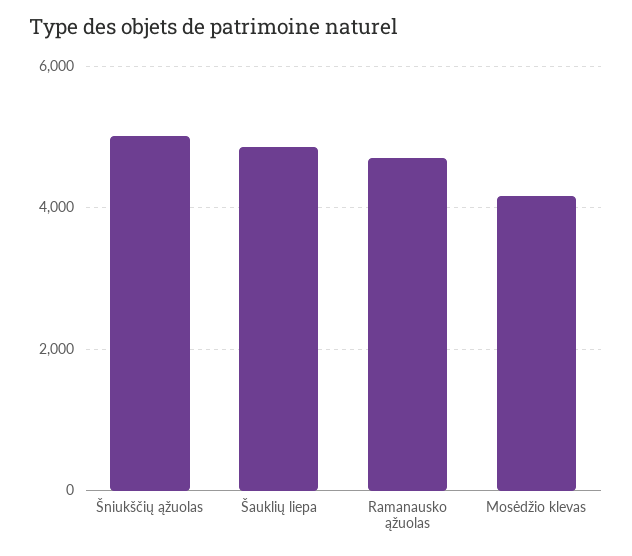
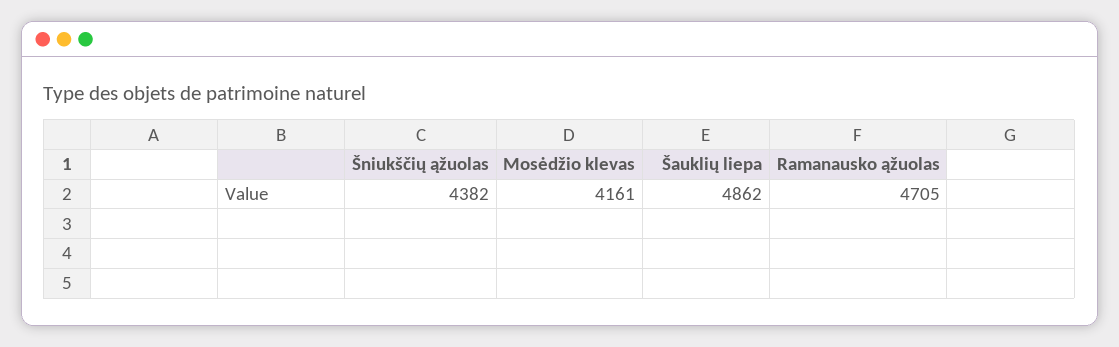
Šniukščių ąžuolas: 5000 -> 4382

